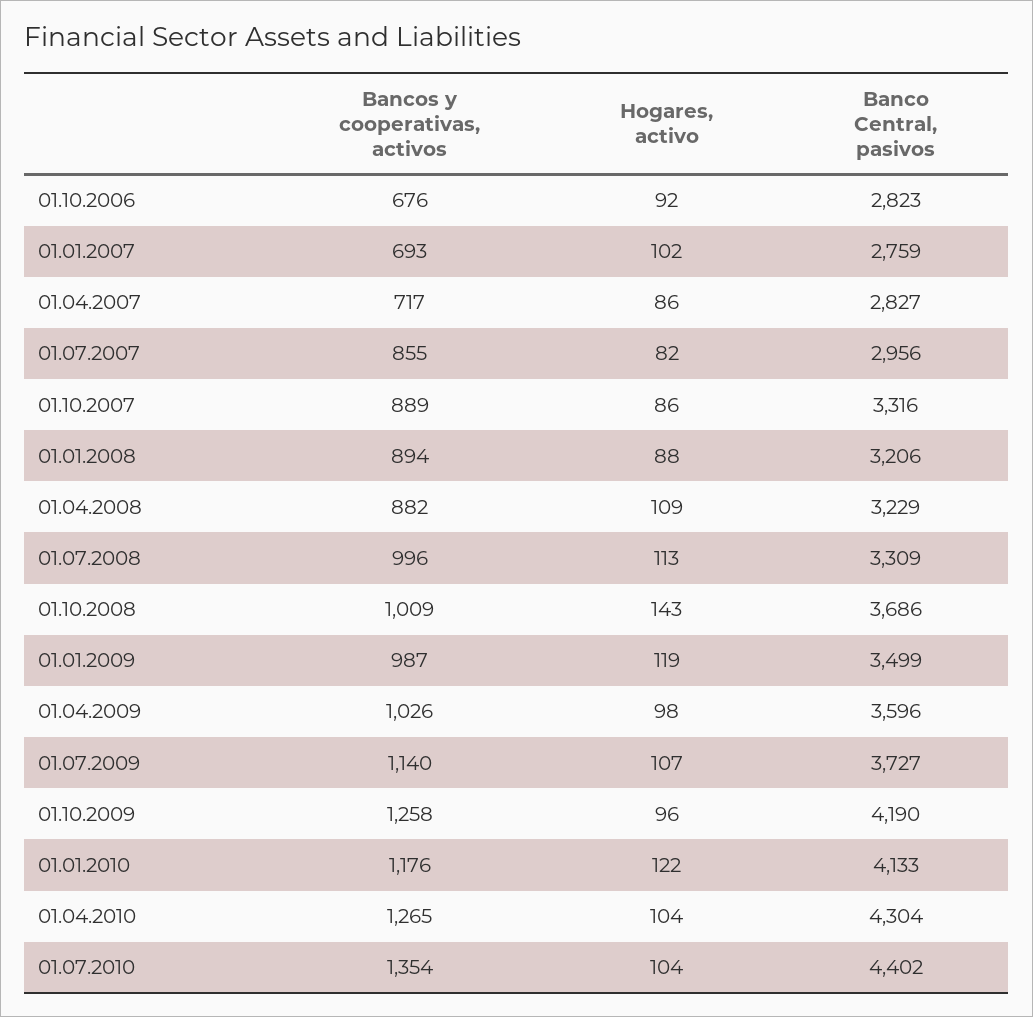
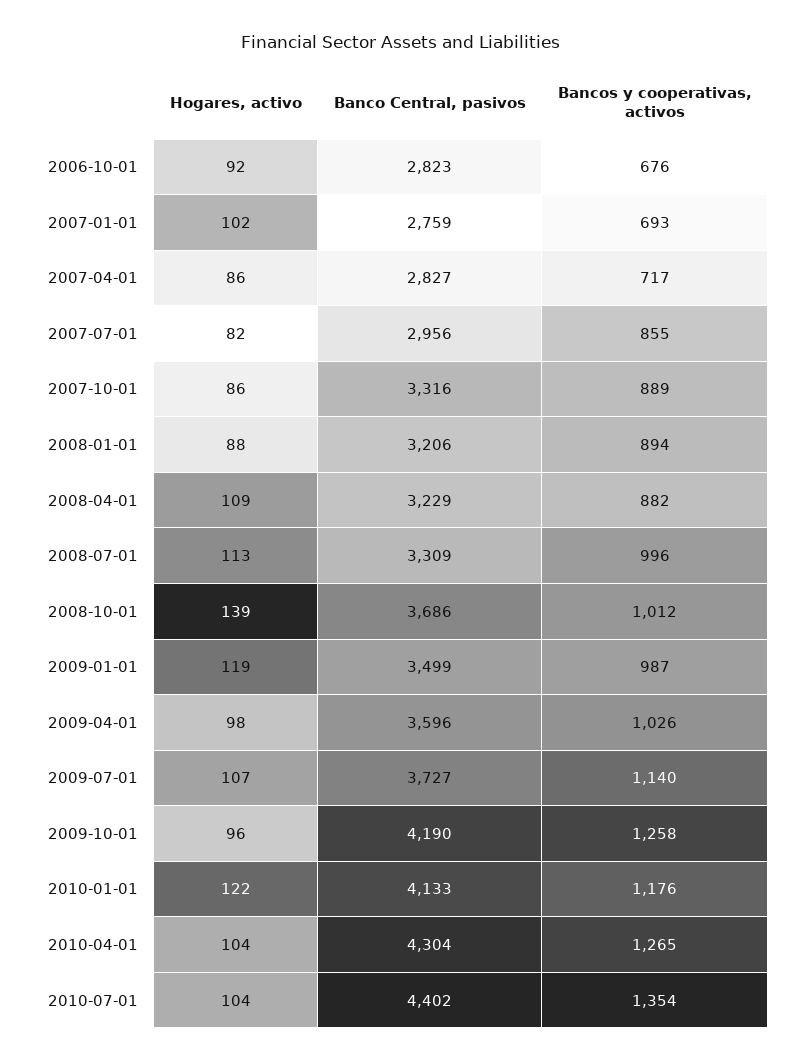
Bancos y cooperativas, activos, 01.10.2008: 1009 -> 1012
Hogares, activo, 01.10.2008: 143 -> 139

